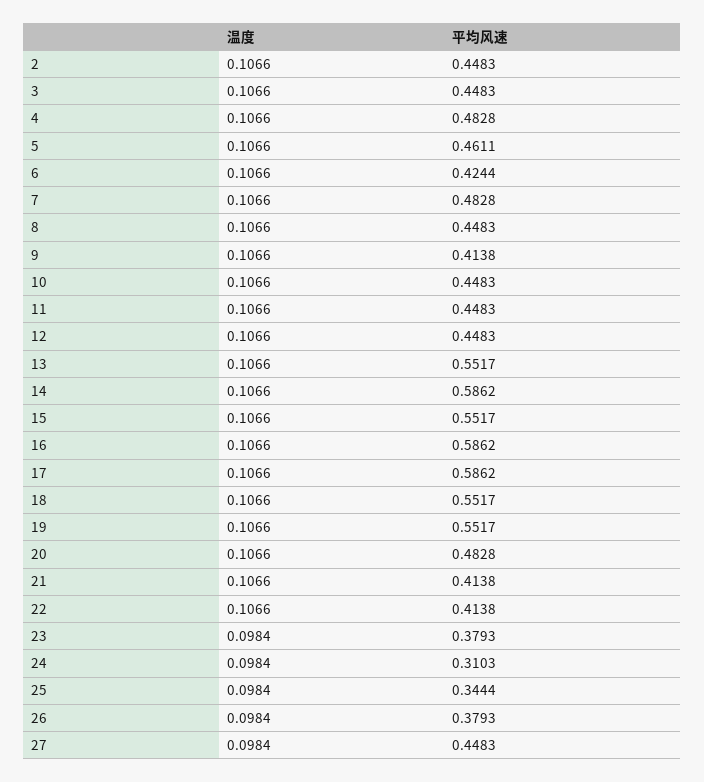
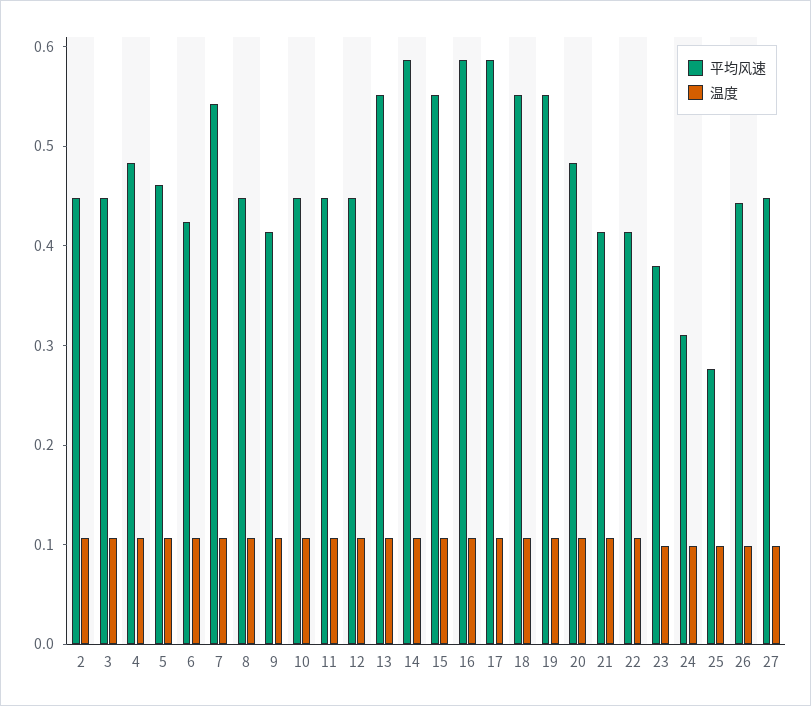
平均风速, 7: 0.4828 -> 0.54
平均风速, 25: 0.3444 -> 0.28
平均风速, 26: 0.3793 -> 0.44

